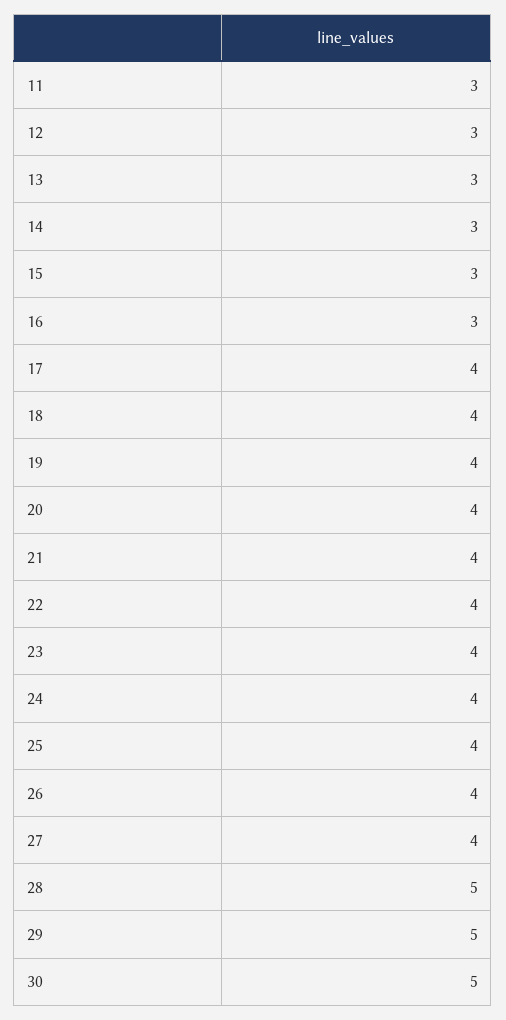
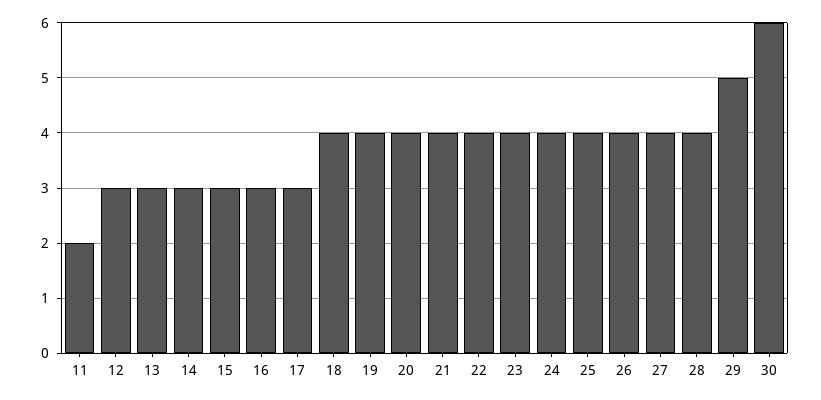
11: 3 -> 2
17: 4 -> 3
28: 5 -> 4
30: 5 -> 6

